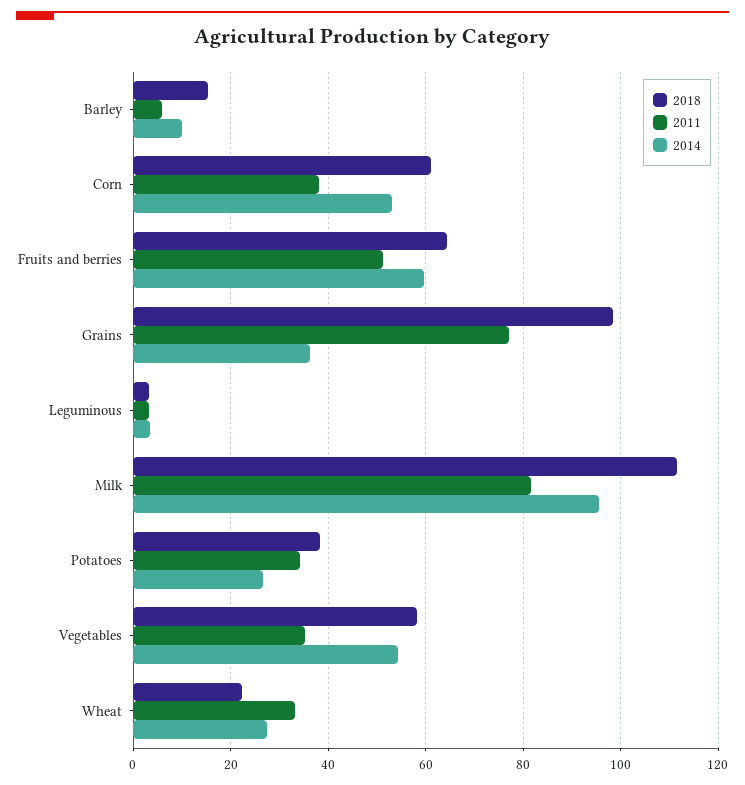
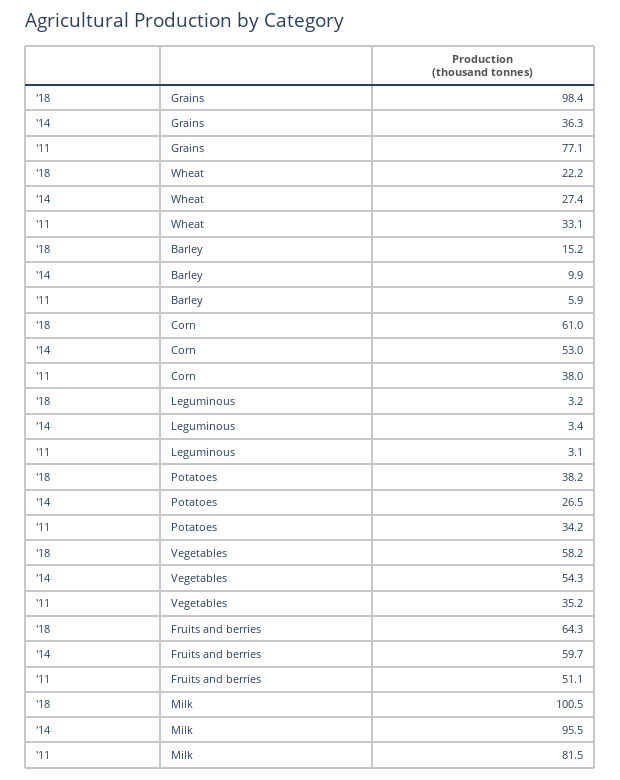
2018, Milk: 112 -> 100.5

